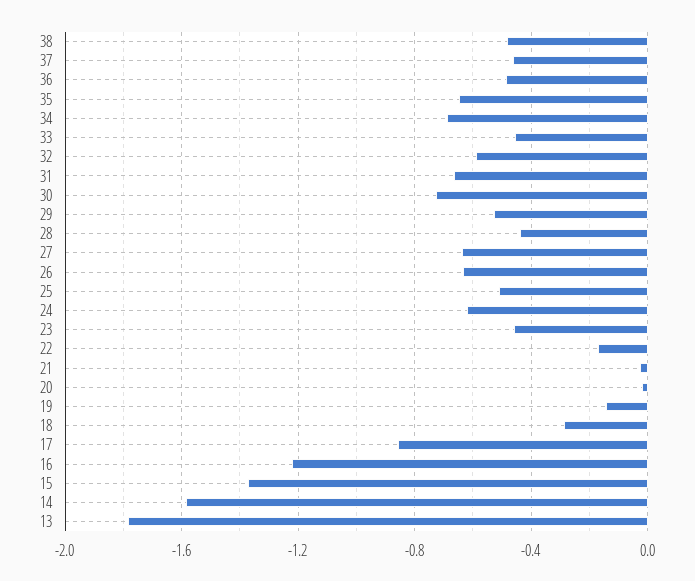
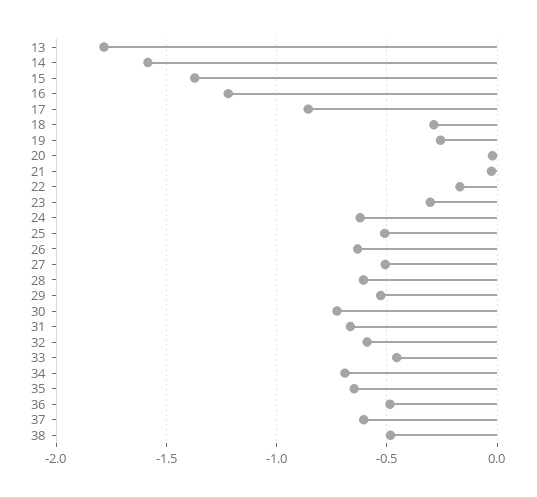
37: -0.45 -> -0.6
28: -0.45 -> -0.6
27: -0.65 -> -0.5
23: -0.45 -> -0.3
19: -0.15 -> -0.25

